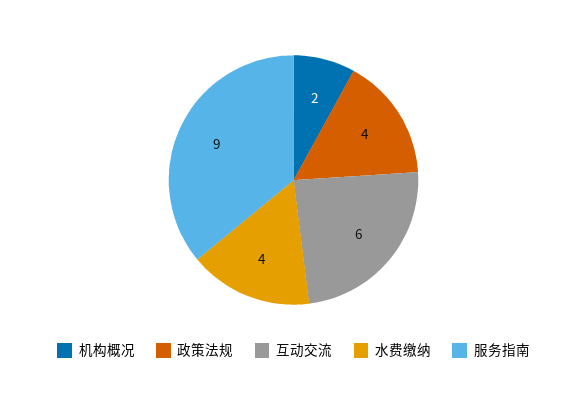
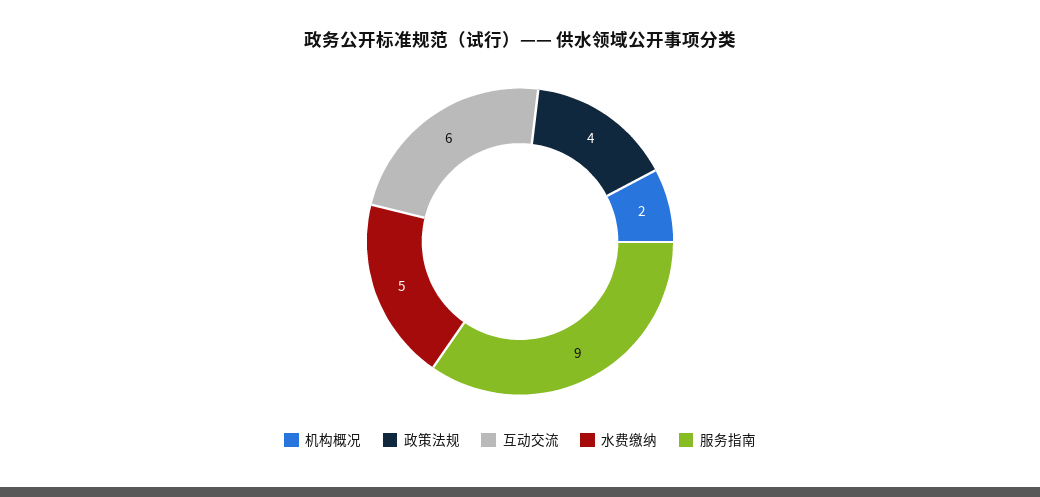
水费缴纳: 4 -> 5

